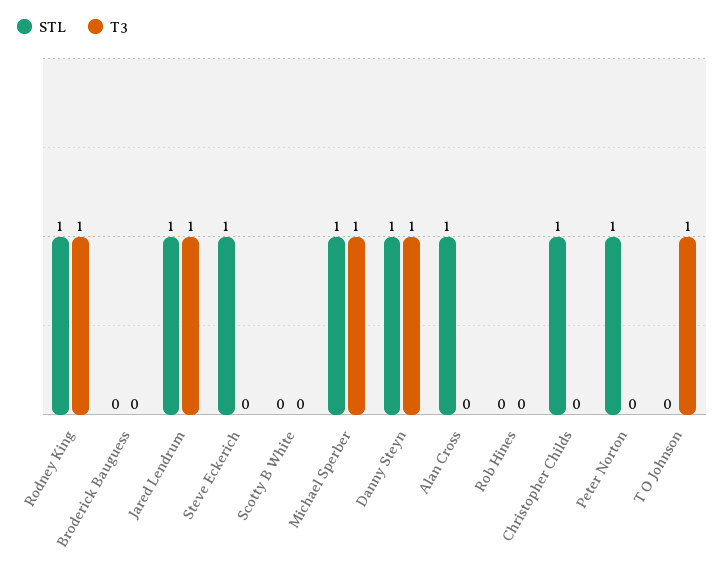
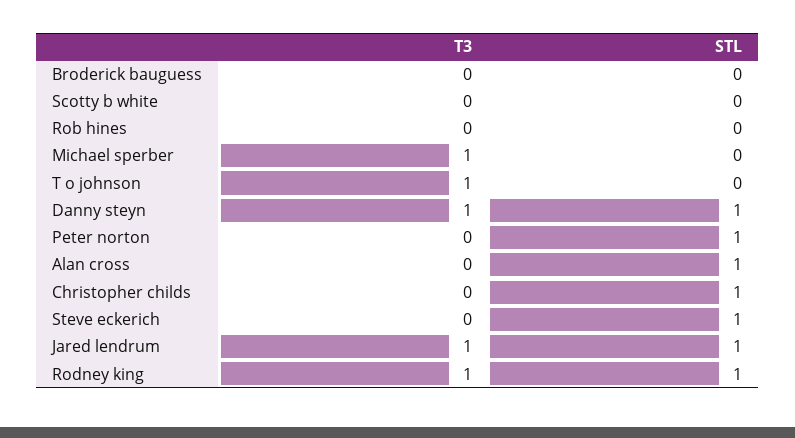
STL, Michael Sperber: 1 -> 0

